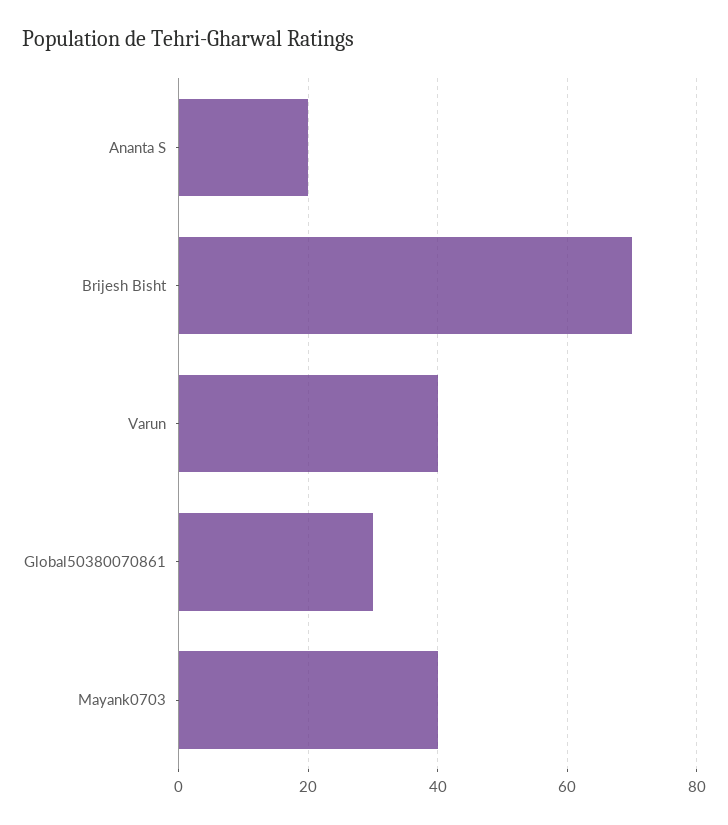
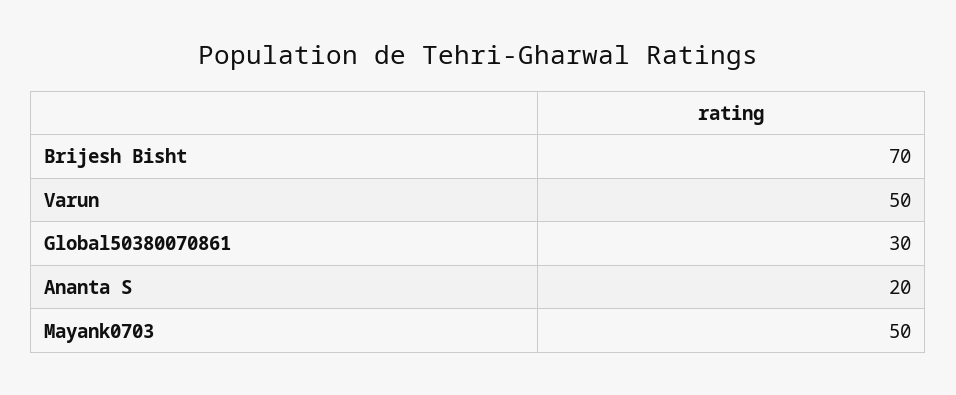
Varun: 40 -> 50
Mayank0703: 40 -> 50

